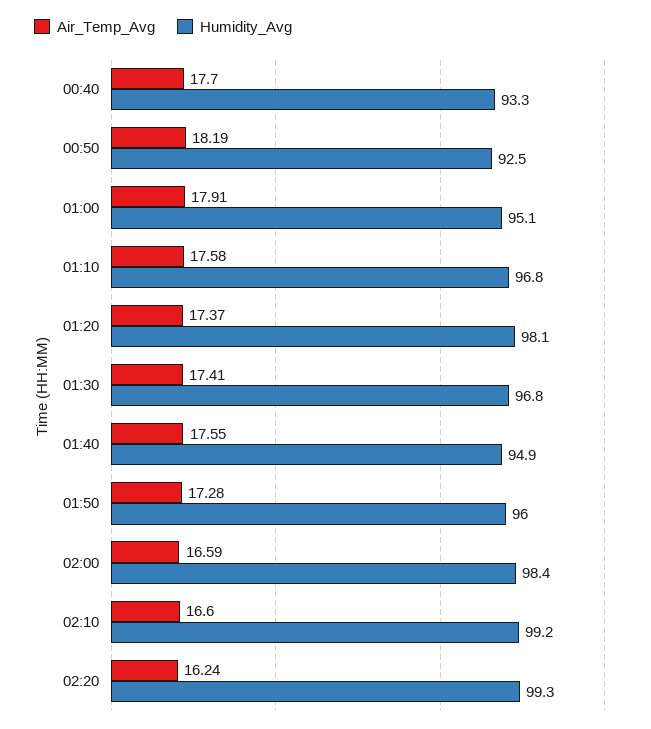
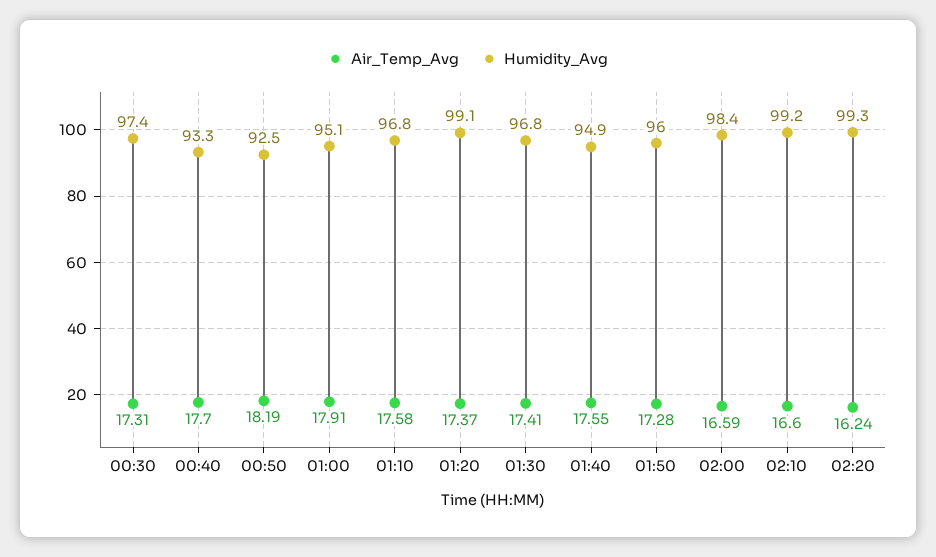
Humidity_Avg, 01:20: 98.1 -> 99.1
Air_Temp_Avg, 00:30: none -> 17.31
Humidity_Avg, 00:30: none -> 97.4

